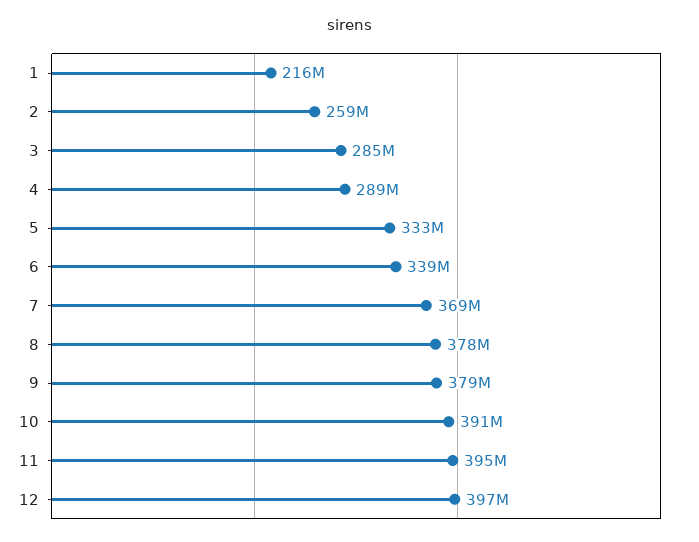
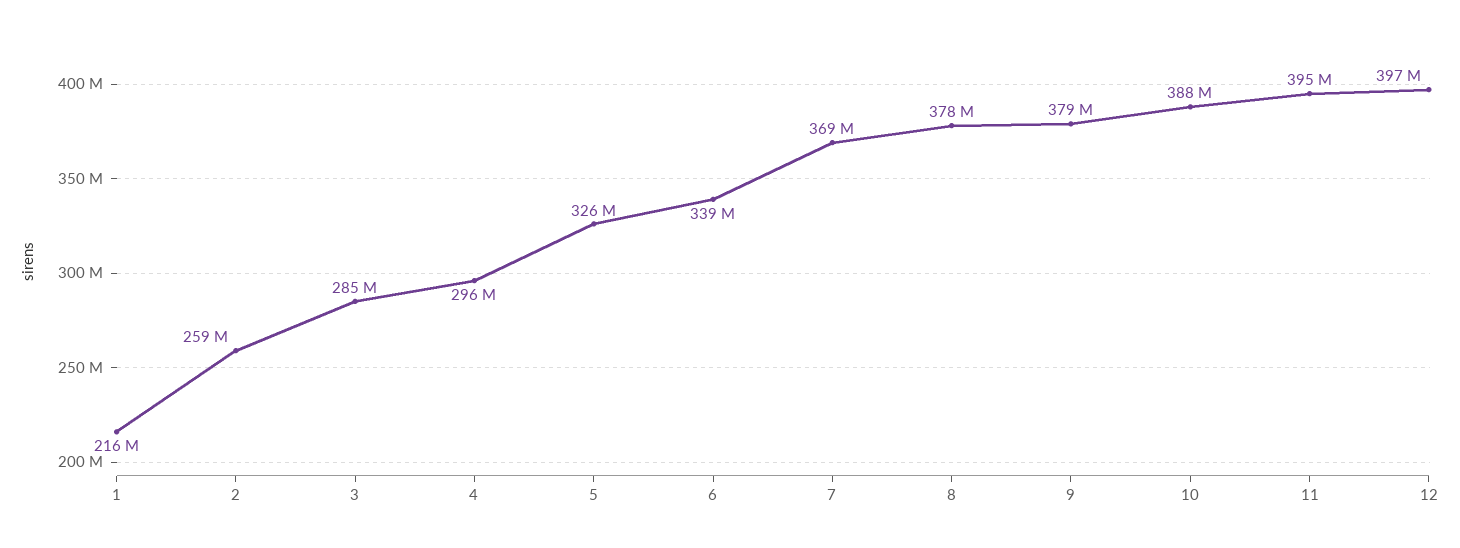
4: 289000000 -> 296000000
5: 333000000 -> 326000000
10: 391000000 -> 388000000

